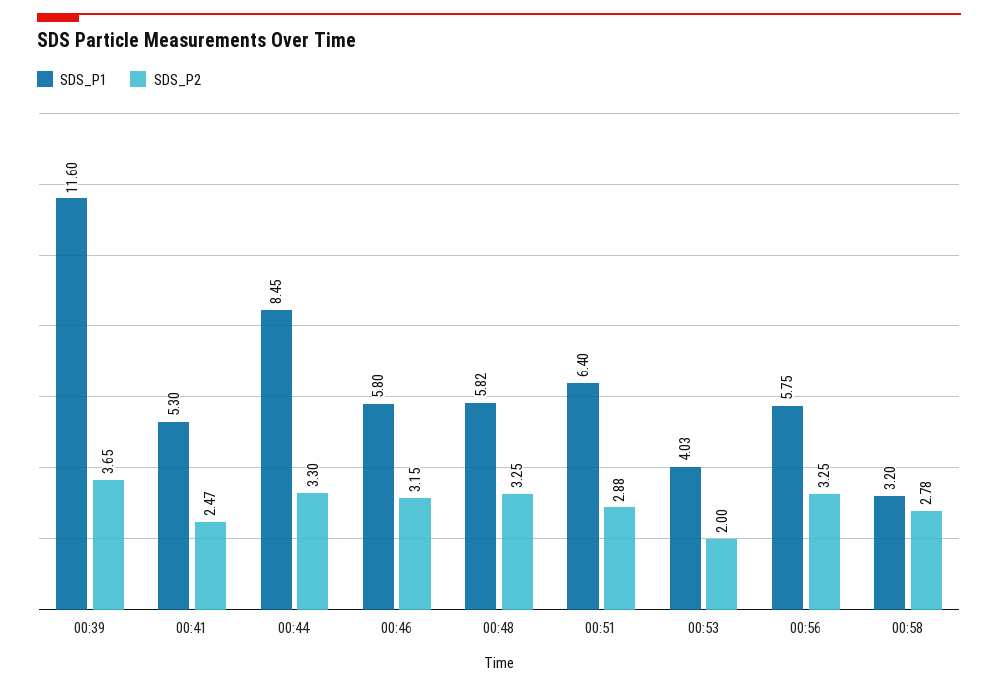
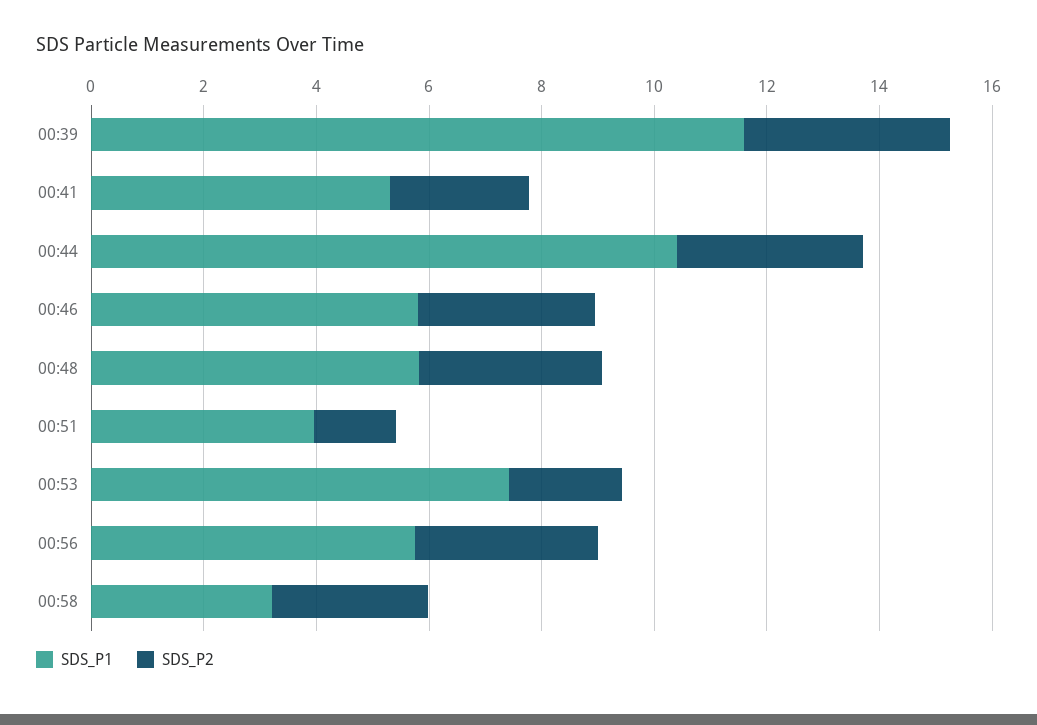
SDS_P1, 00:44: 8.45 -> 10.5
SDS_P1, 00:51: 6.4 -> 4
SDS_P2, 00:51: 2.88 -> 1.5
SDS_P1, 00:53: 4.03 -> 7.5

